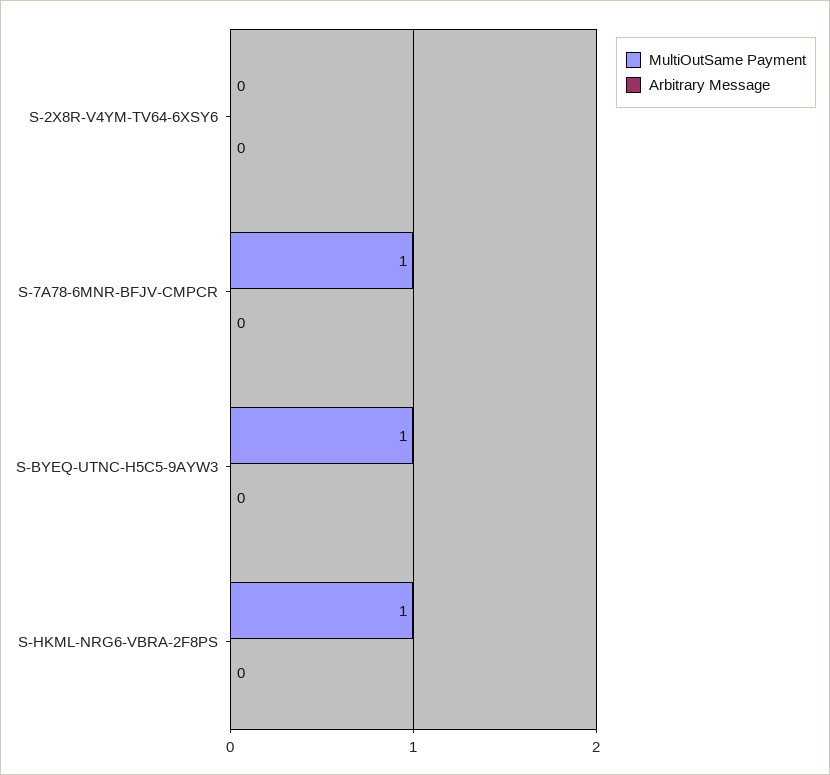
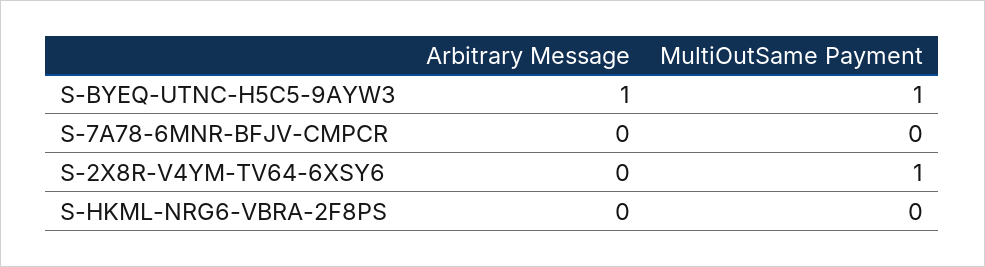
MultiOutSame Payment, S-2X8R-V4YM-TV64-6XSY6: 0 -> 1
MultiOutSame Payment, S-7A78-6MNR-BFJV-CMPCR: 1 -> 0
Arbitrary Message, S-BYEQ-UTNC-H5C5-9AYW3: 0 -> 1
MultiOutSame Payment, S-HKML-NRG6-VBRA-2F8PS: 1 -> 0

